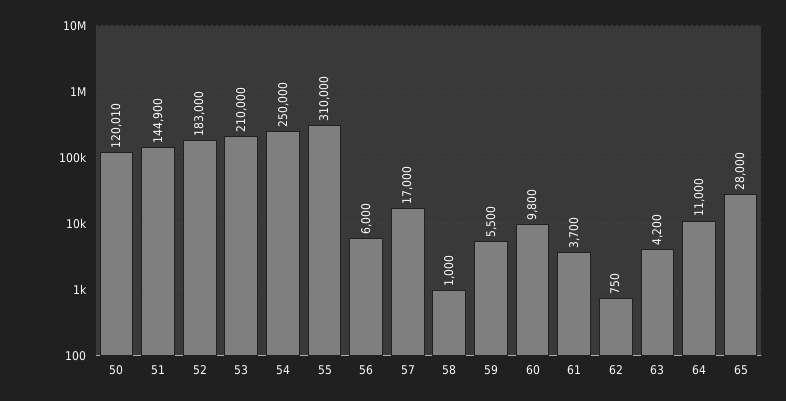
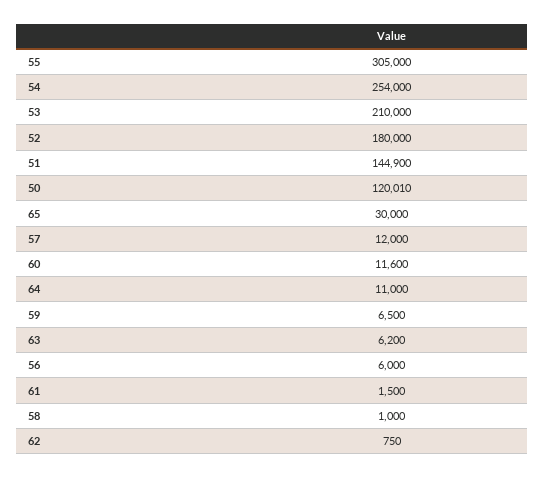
52: 183000 -> 180000
54: 250000 -> 254000
55: 310000 -> 305000
57: 17000 -> 12000
59: 5500 -> 6500
60: 9800 -> 11600
61: 3700 -> 1500
63: 4200 -> 6200
65: 28000 -> 30000

